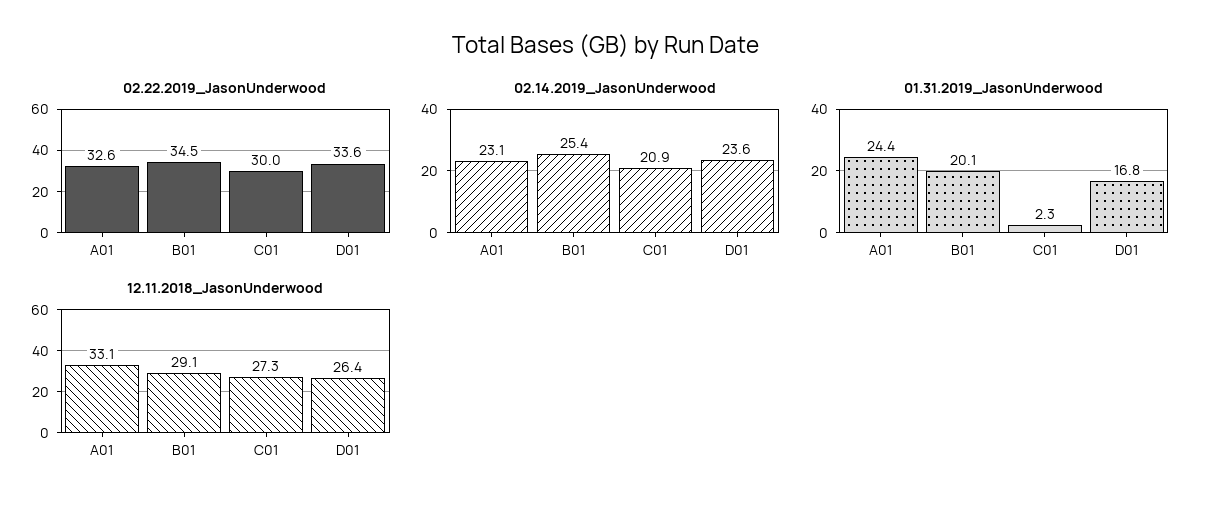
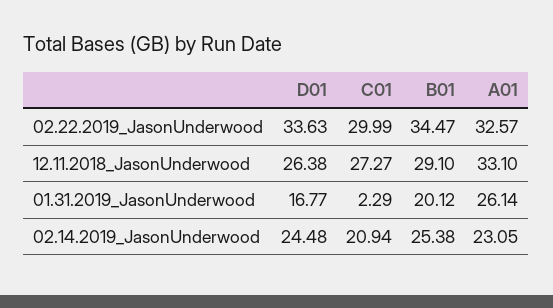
02.14.2019_JasonUnderwood, D01: 23.6 -> 24.48
01.31.2019_JasonUnderwood, A01: 24.4 -> 26.14

